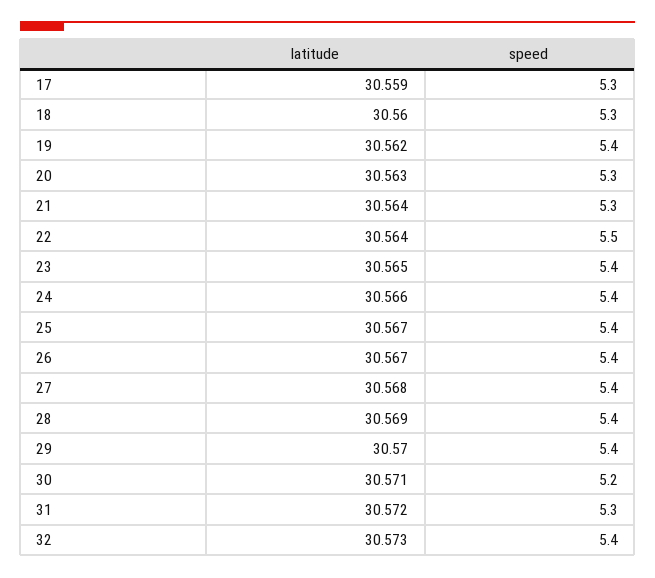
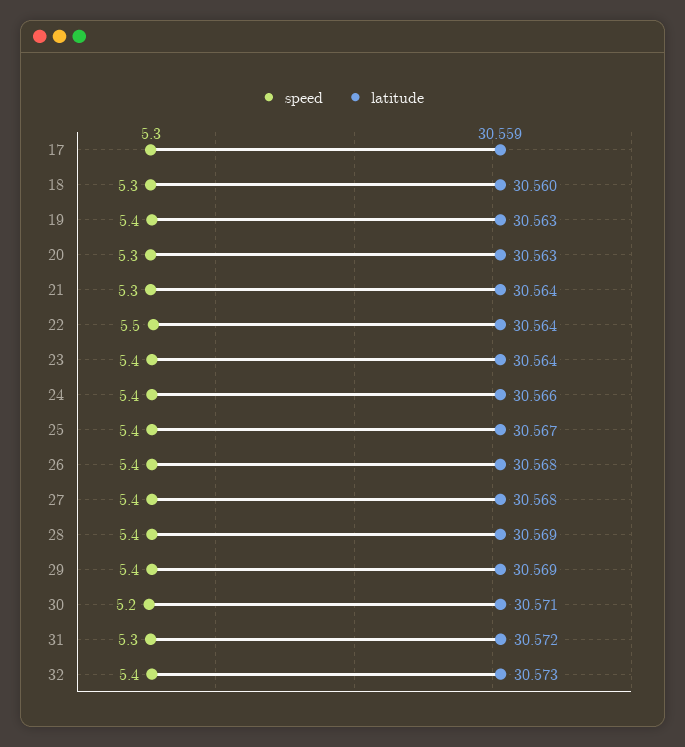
latitude, 19: 30.562 -> 30.563
latitude, 23: 30.565 -> 30.564
latitude, 26: 30.567 -> 30.568
latitude, 29: 30.57 -> 30.569

